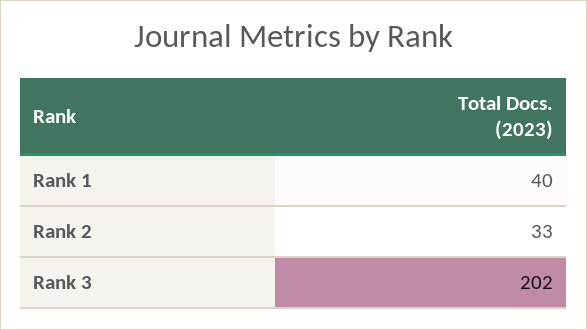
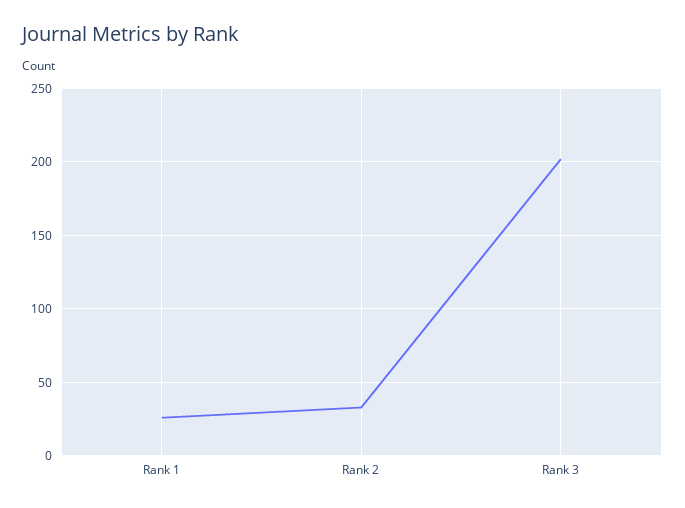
Rank 1: 40 -> 25

